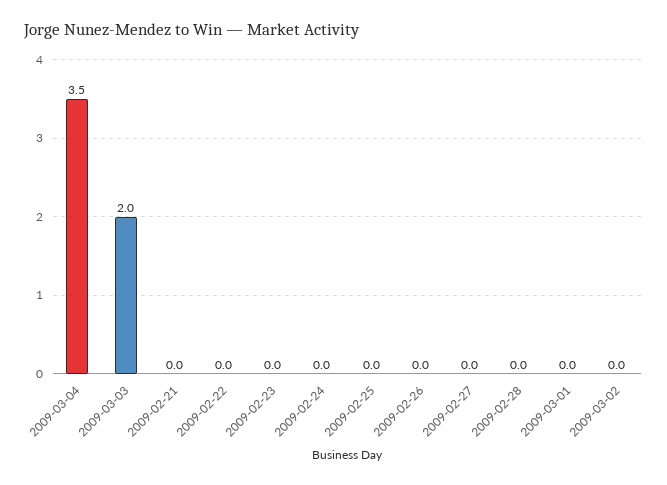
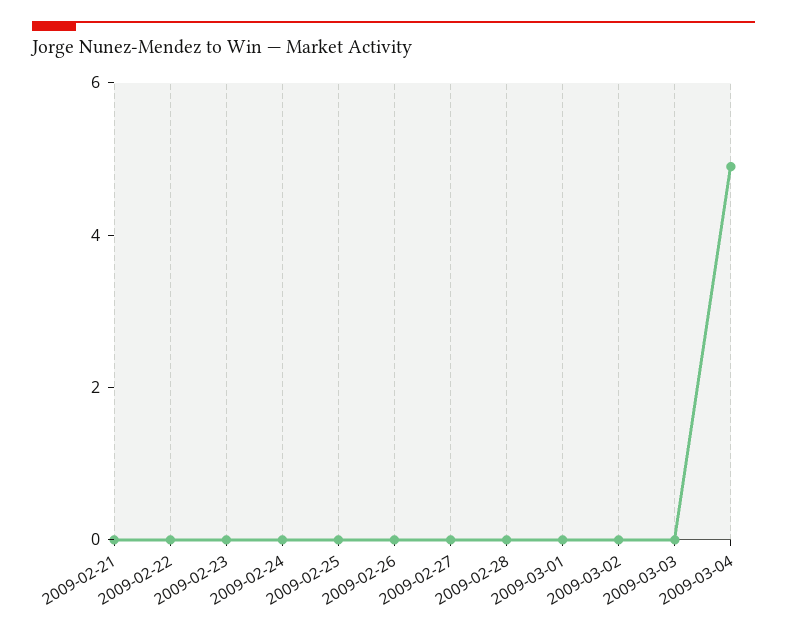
2009-03-04: 3.5 -> 5
2009-03-03: 2 -> 0

